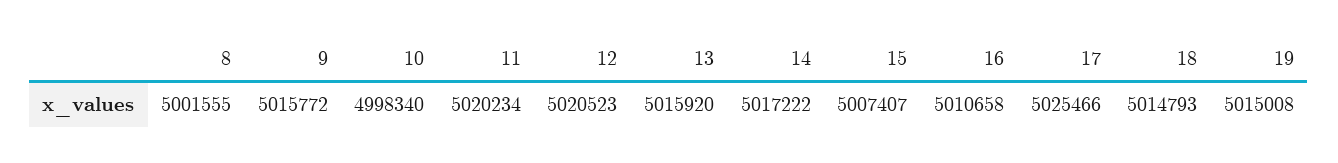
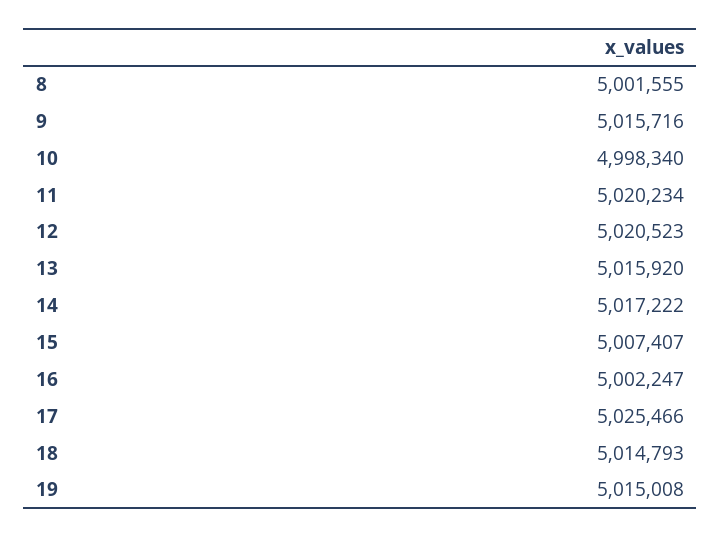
9: 5015772 -> 5015716
16: 5010658 -> 5002247

